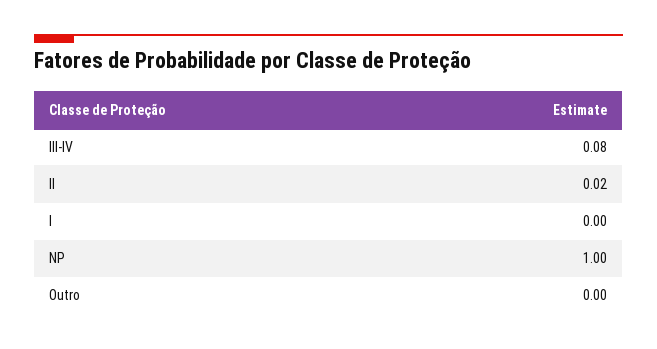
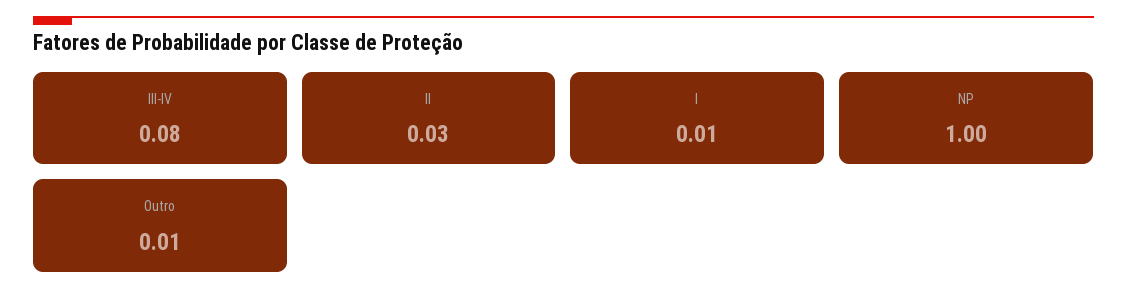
II: 0.02 -> 0.03
I: 0 -> 0.01
Outro: 0 -> 0.01

